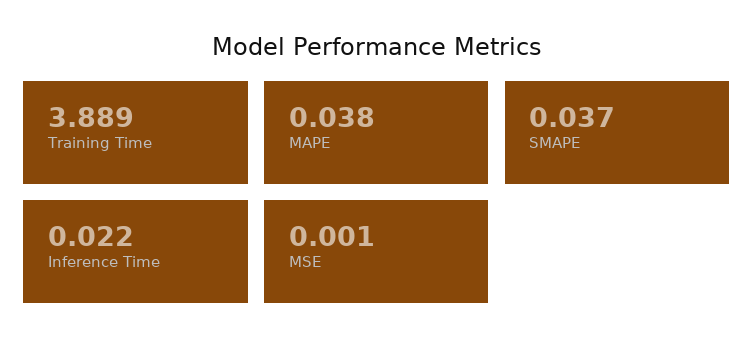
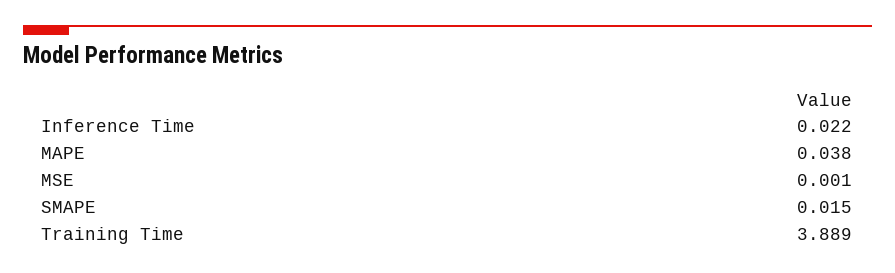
SMAPE: 0.037 -> 0.015

